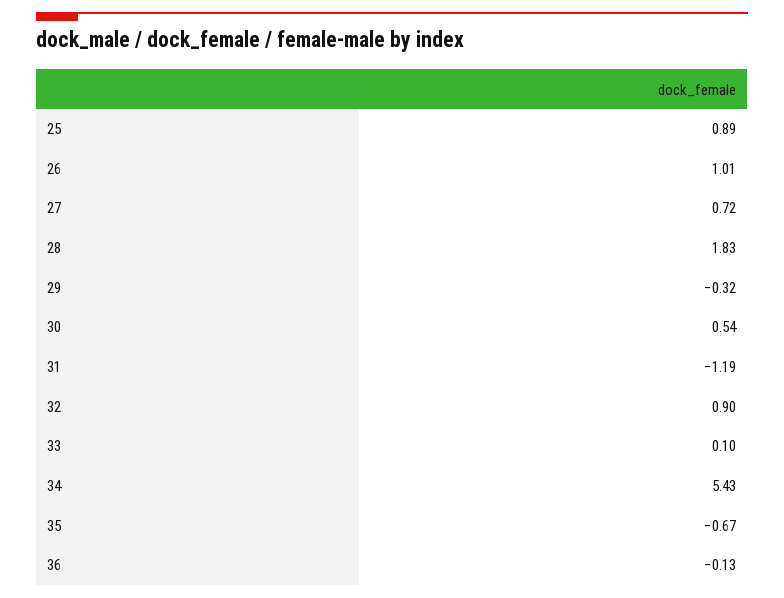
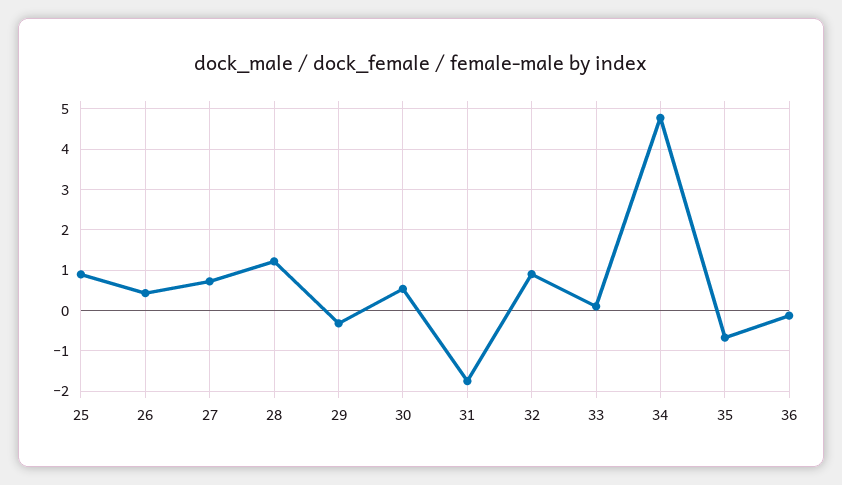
26: 1.01 -> 0.4
28: 1.83 -> 1.2
31: -1.19 -> -1.8
34: 5.43 -> 4.8

